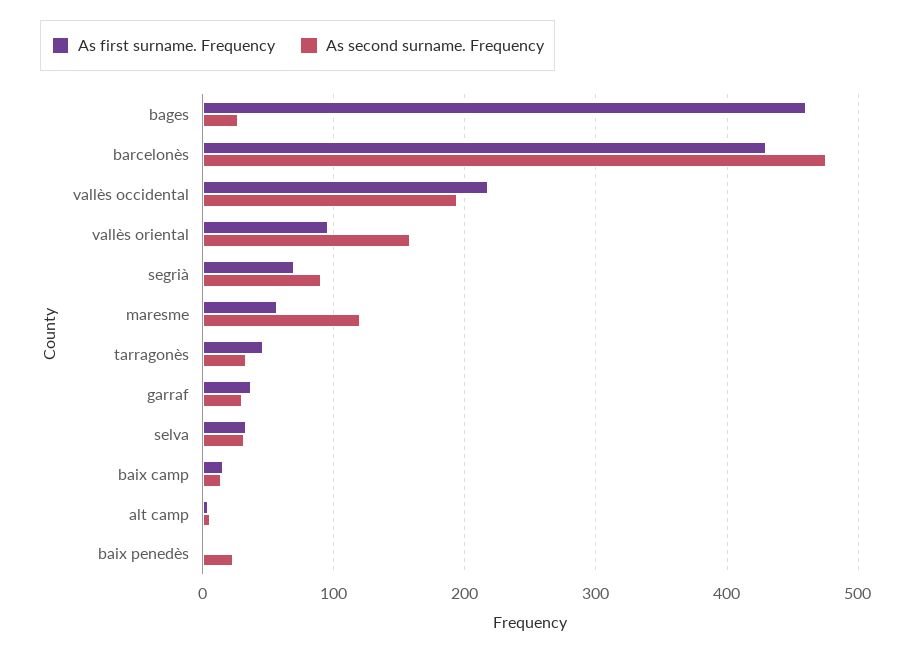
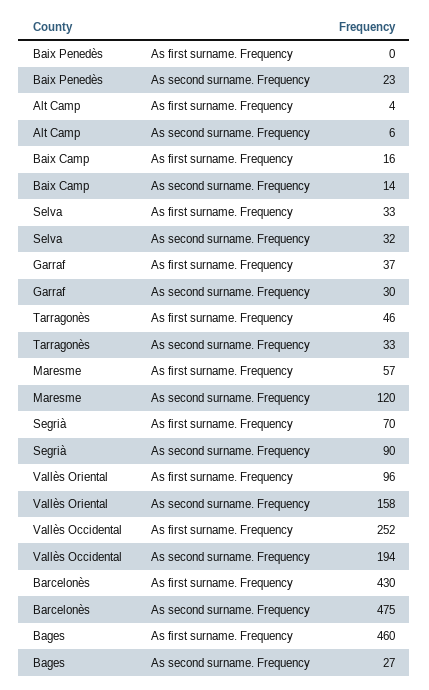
As first surname. Frequency, vallès occidental: 220 -> 252

